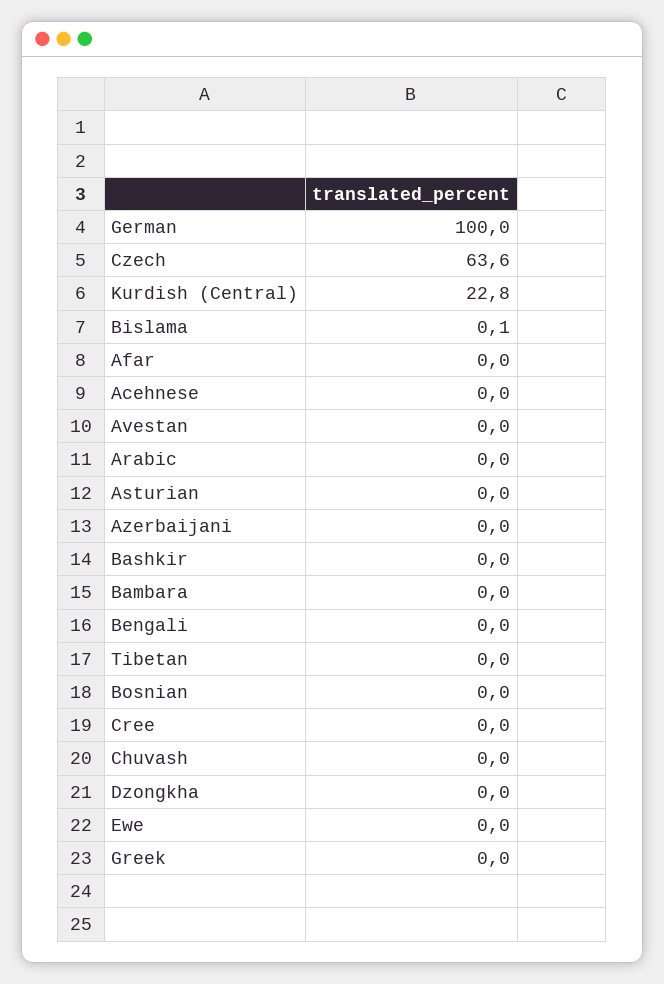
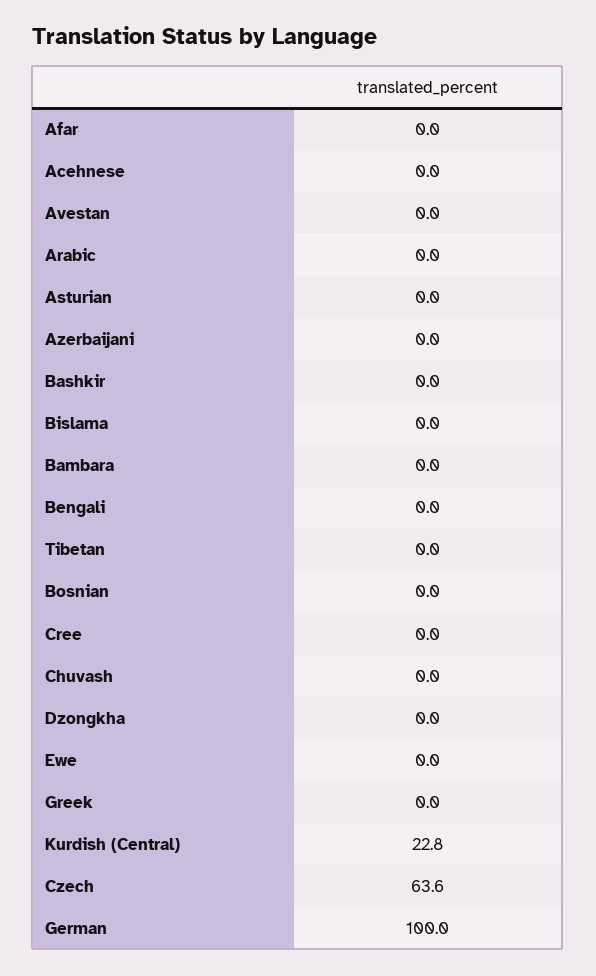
Bislama: 0.1 -> 0

